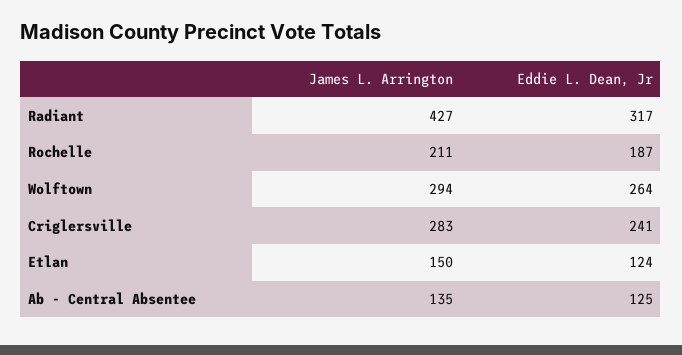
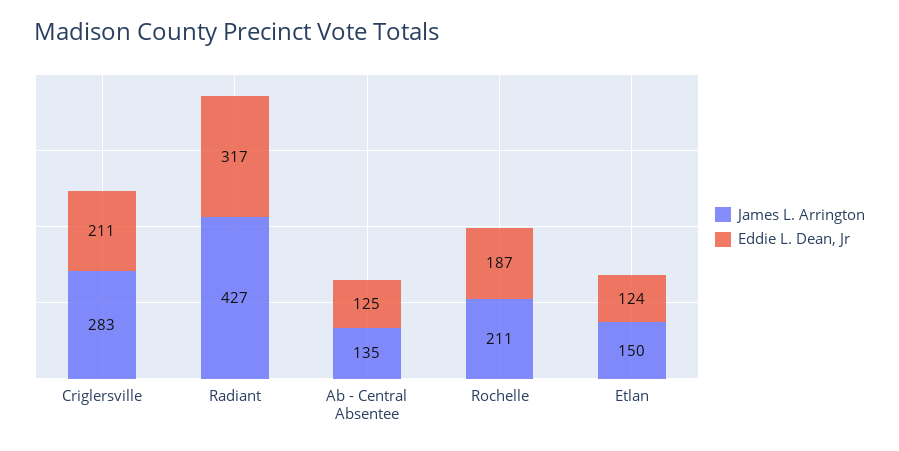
James L. Arrington, Wolftown: 294 -> none
Eddie L. Dean, Jr, Wolftown: 264 -> none
Eddie L. Dean, Jr, Criglersville: 241 -> 211

